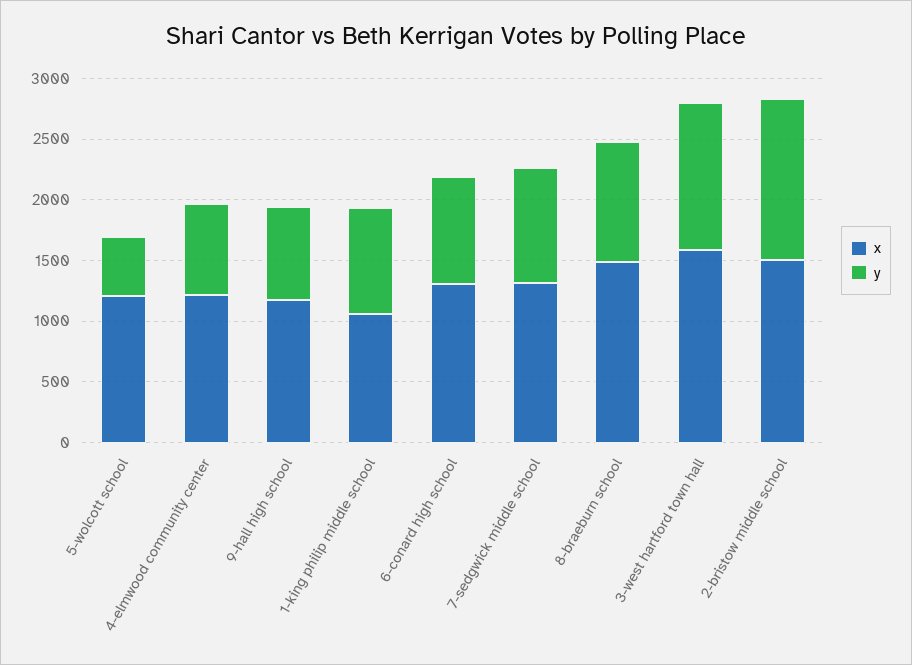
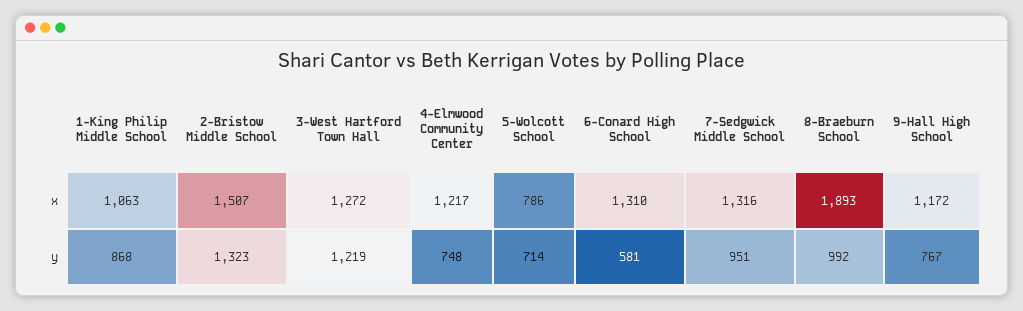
x, 5-wolcott school: 1200 -> 786
y, 5-wolcott school: 500 -> 714
y, 6-conard high school: 900 -> 581
x, 8-braeburn school: 1500 -> 1893
x, 3-west hartford town hall: 1600 -> 1272

